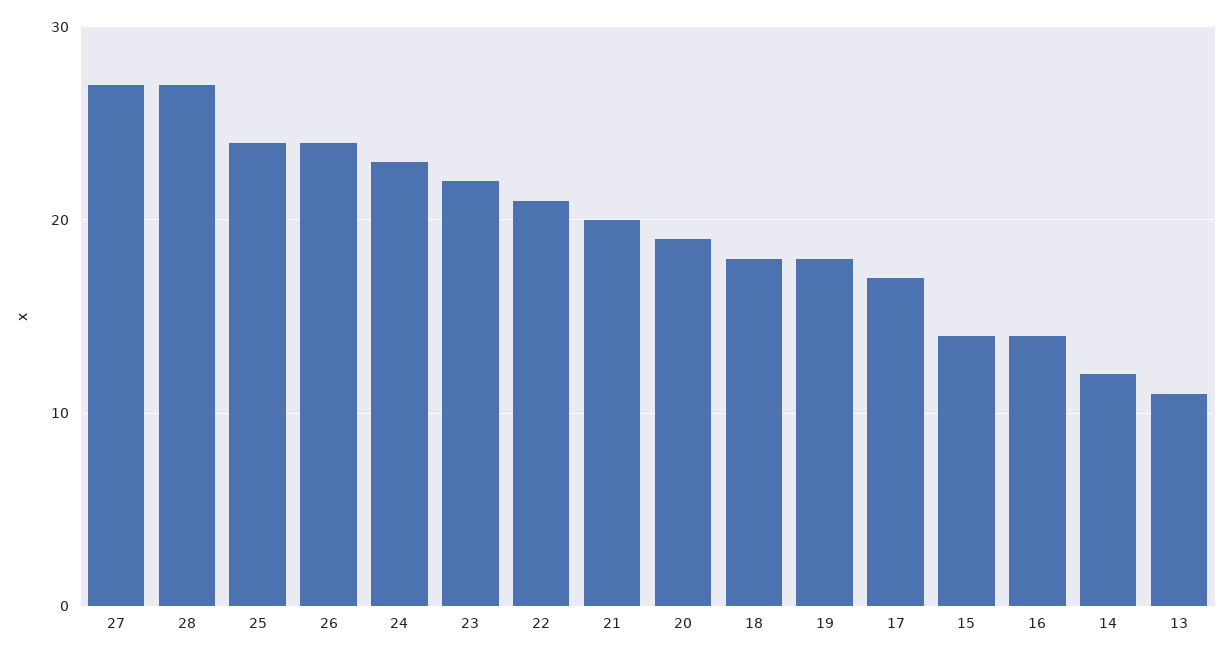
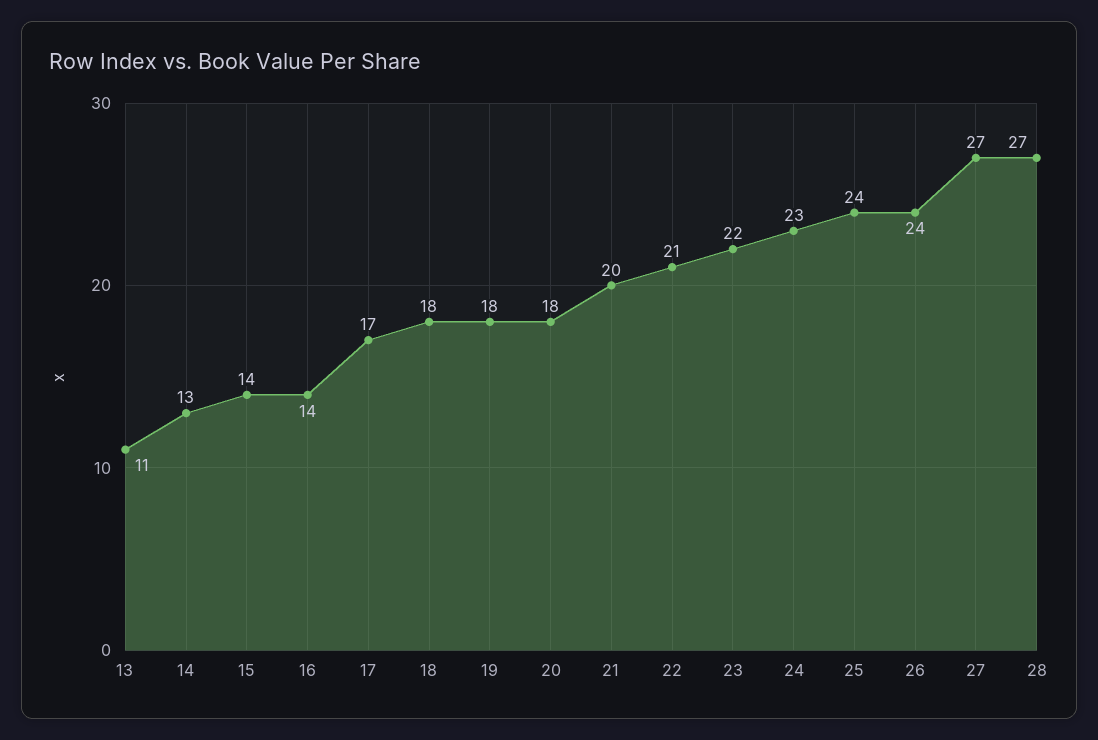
20: 19 -> 18
14: 12 -> 13

